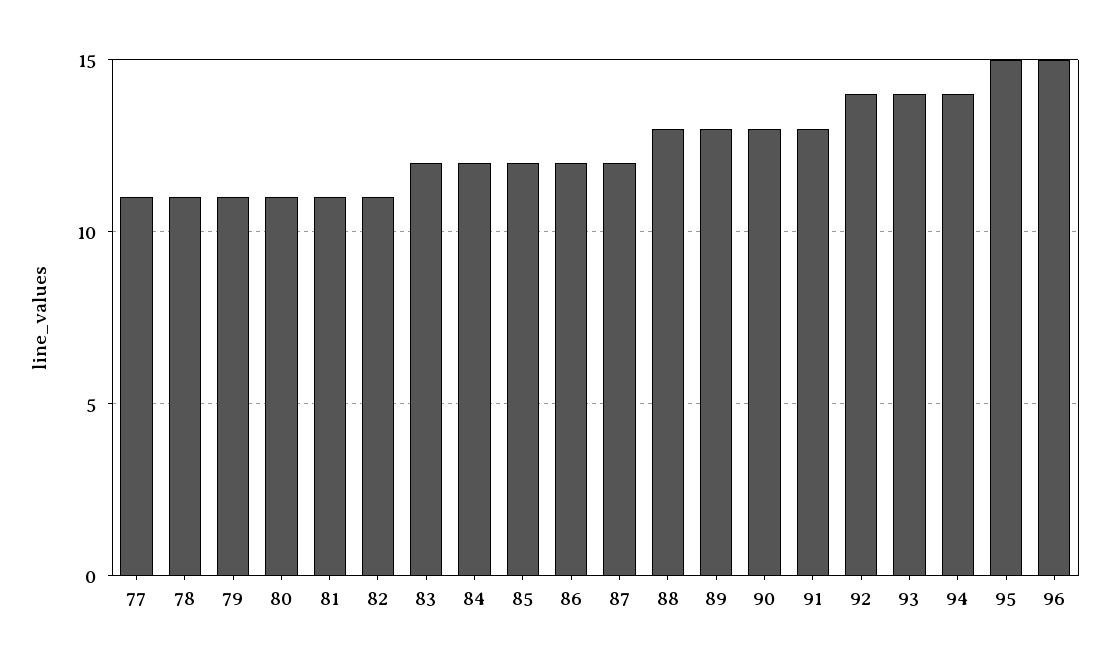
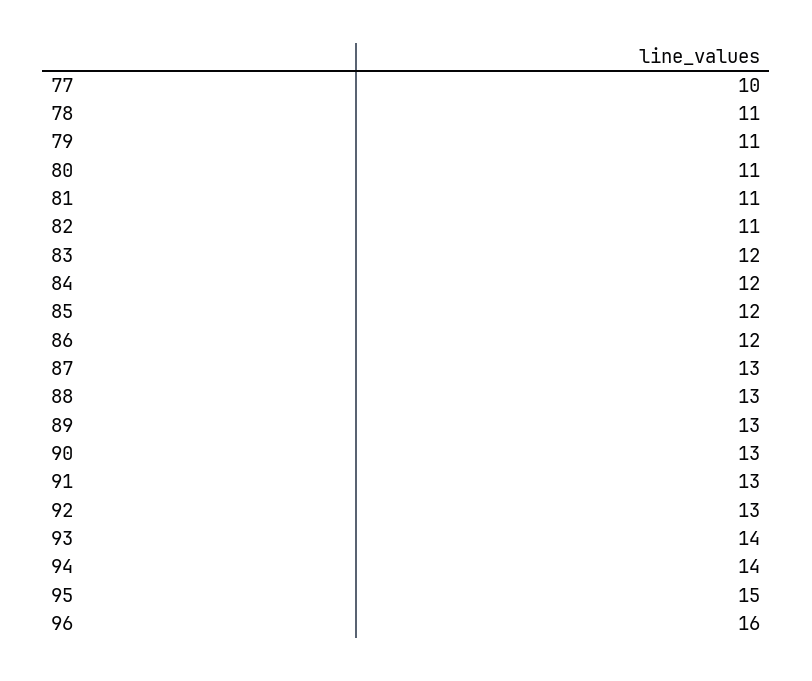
77: 11 -> 10
87: 12 -> 13
92: 14 -> 13
96: 15 -> 16

